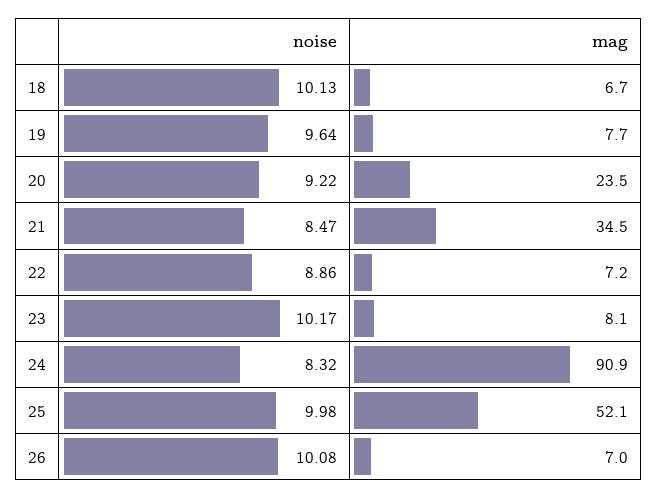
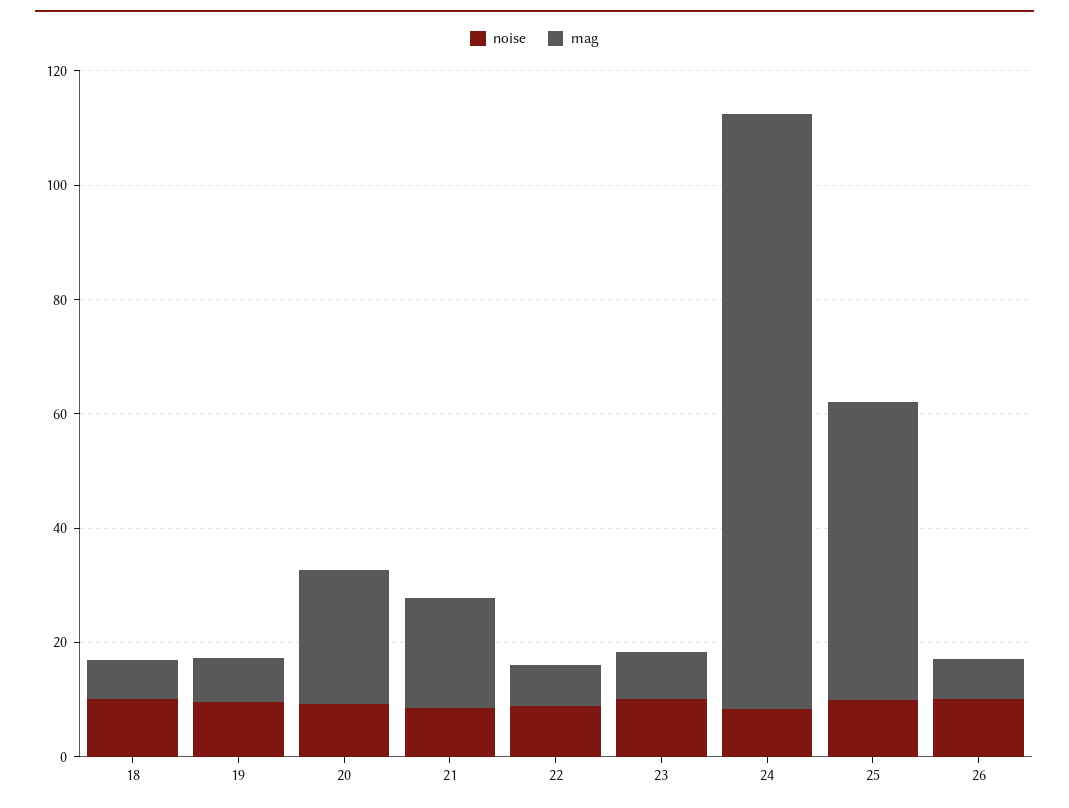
mag, 21: 34.5 -> 20
mag, 24: 90.9 -> 105

